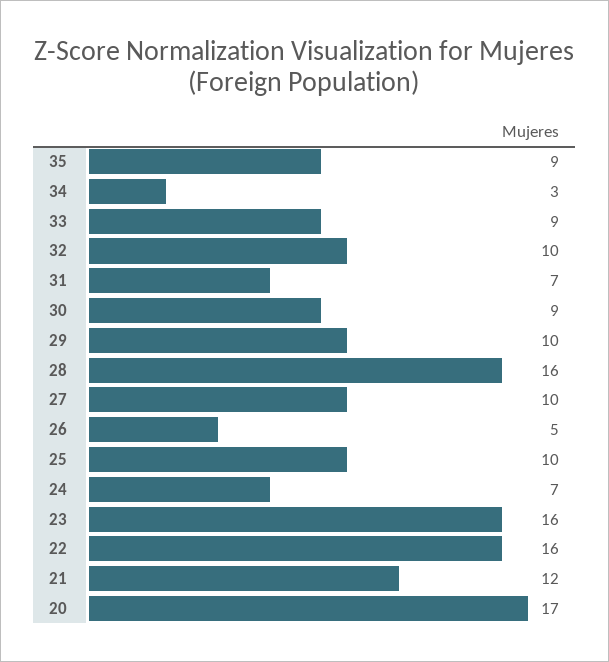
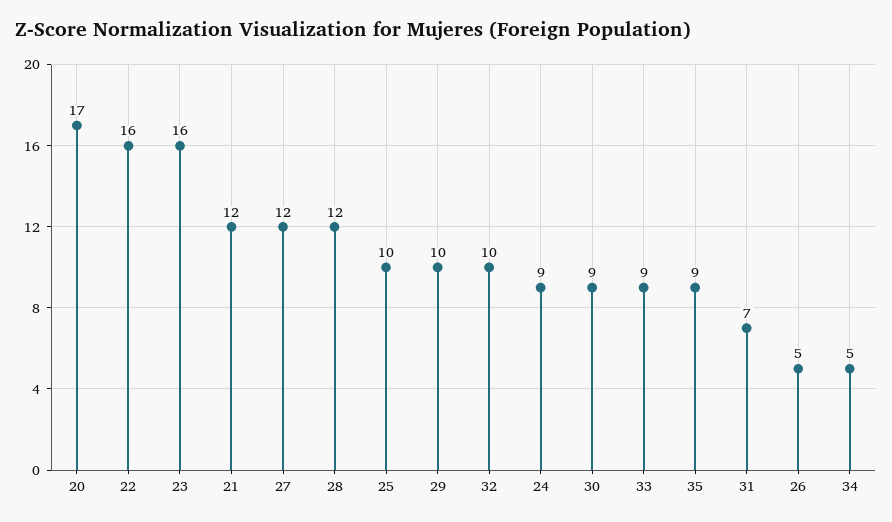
34: 3 -> 5
28: 16 -> 12
27: 10 -> 12
24: 7 -> 9

